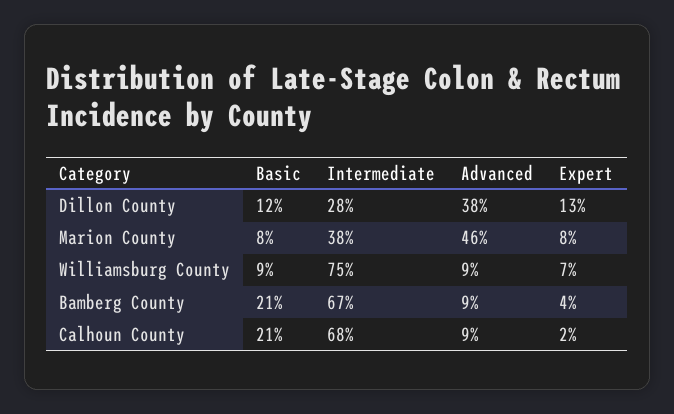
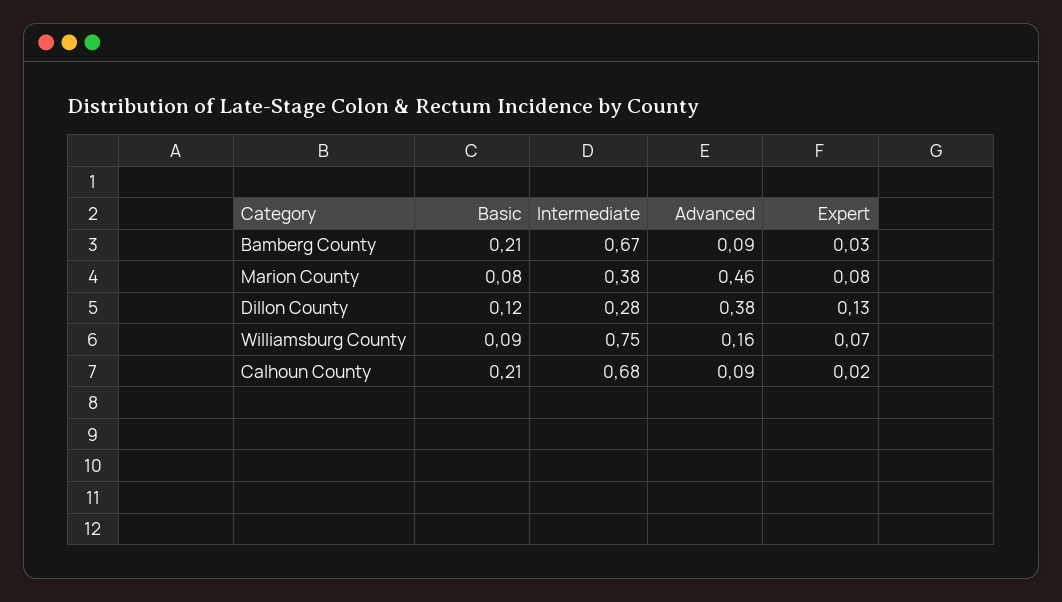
Advanced, Williamsburg County: 0.09 -> 0.16
Expert, Bamberg County: 0.04 -> 0.03

